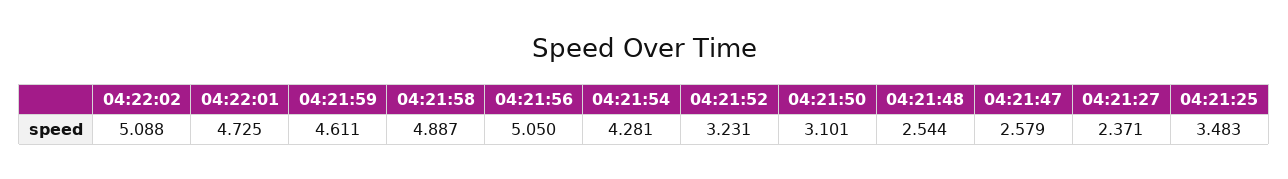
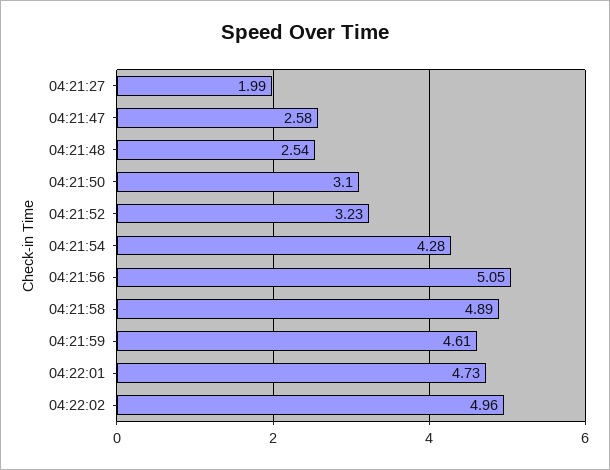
04:22:02: 5.088 -> 4.96
04:21:27: 2.371 -> 1.99
04:21:25: 3.483 -> none

